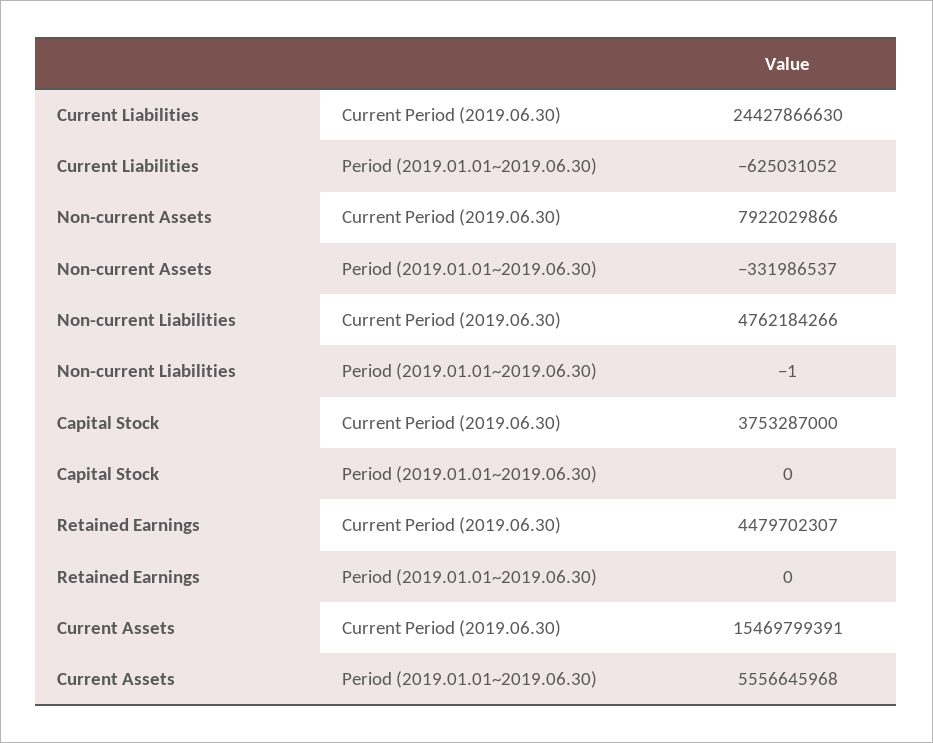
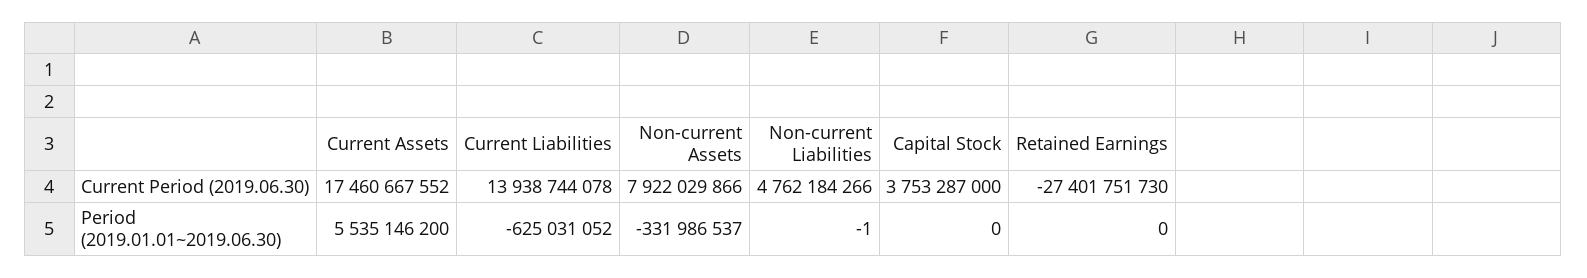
Current Liabilities, Current Period (2019.06.30): 24427866630 -> 13938744078
Retained Earnings, Current Period (2019.06.30): 4479702307 -> -27401751730
Current Assets, Current Period (2019.06.30): 15469799391 -> 17460667552
Current Assets, Period (2019.01.01~2019.06.30): 5556645968 -> 5535146200

